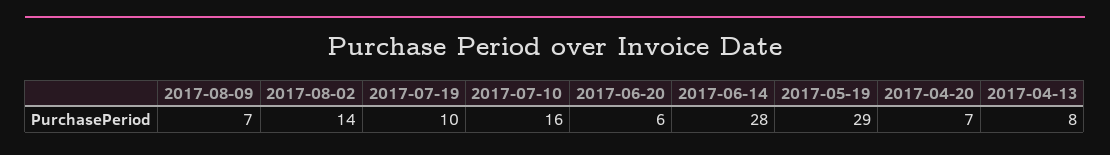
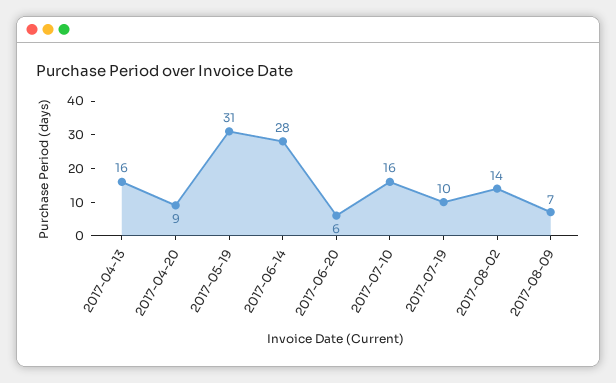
2017-05-19: 29 -> 31
2017-04-20: 7 -> 9
2017-04-13: 8 -> 16

